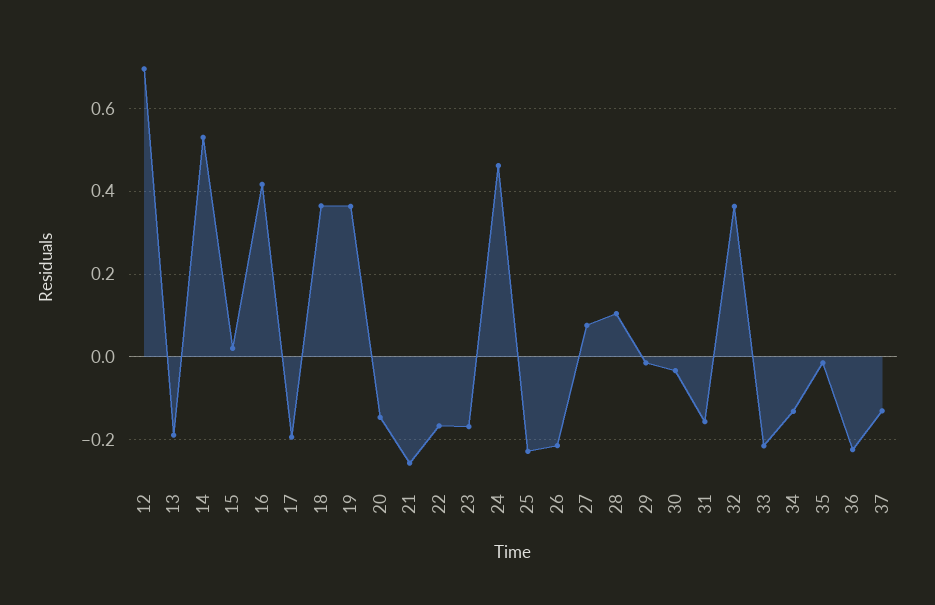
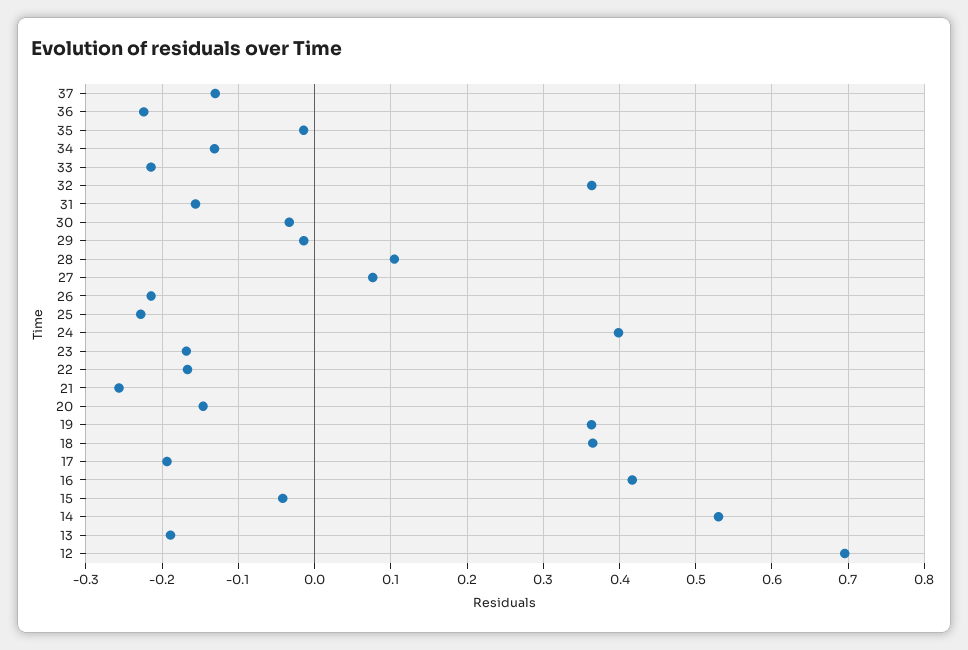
15: 0.02 -> -0.04
24: 0.46 -> 0.4

